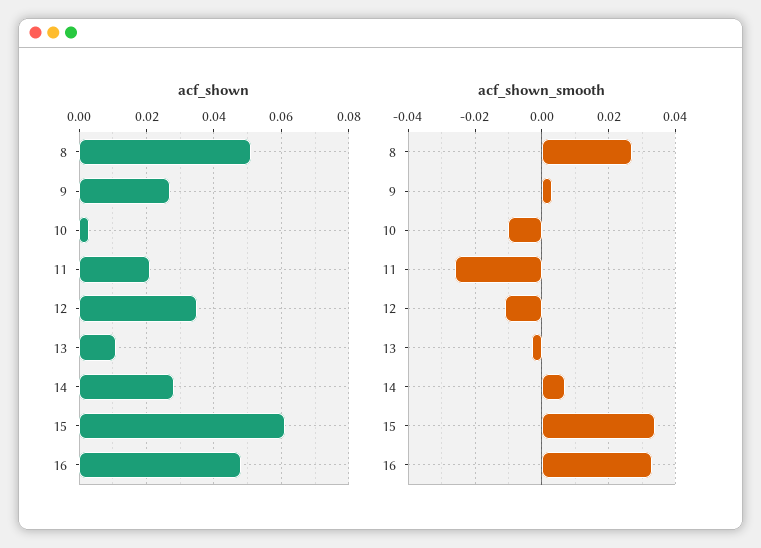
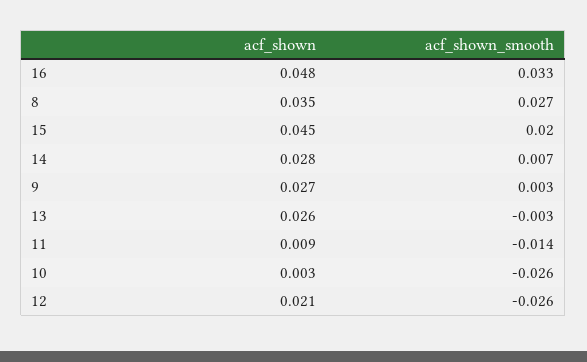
acf_shown, 8: 0.05 -> 0.035
acf_shown, 11: 0.02 -> 0.009
acf_shown, 12: 0.035 -> 0.021
acf_shown, 13: 0.01 -> 0.026
acf_shown, 15: 0.06 -> 0.045
acf_shown_smooth, 10: -0.01 -> -0.026
acf_shown_smooth, 11: -0.025 -> -0.014
acf_shown_smooth, 12: -0.01 -> -0.026
acf_shown_smooth, 15: 0.035 -> 0.02

